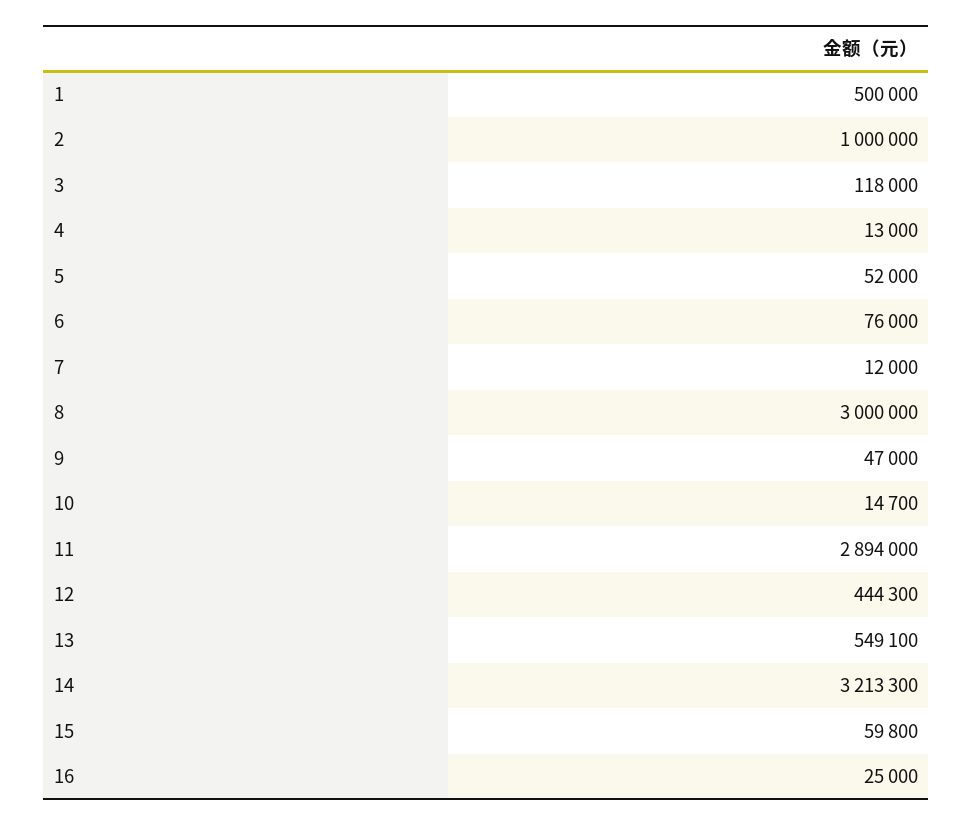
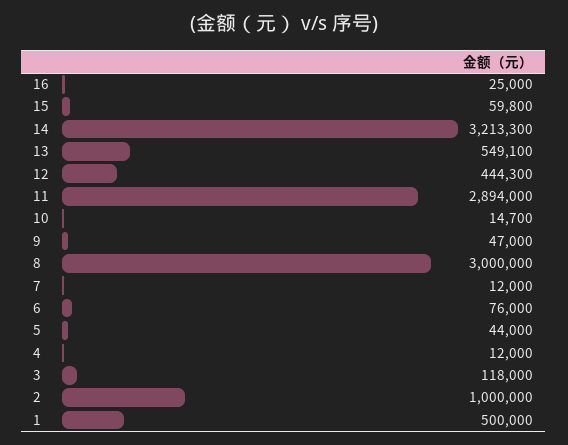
4: 13000 -> 12000
5: 52000 -> 44000

